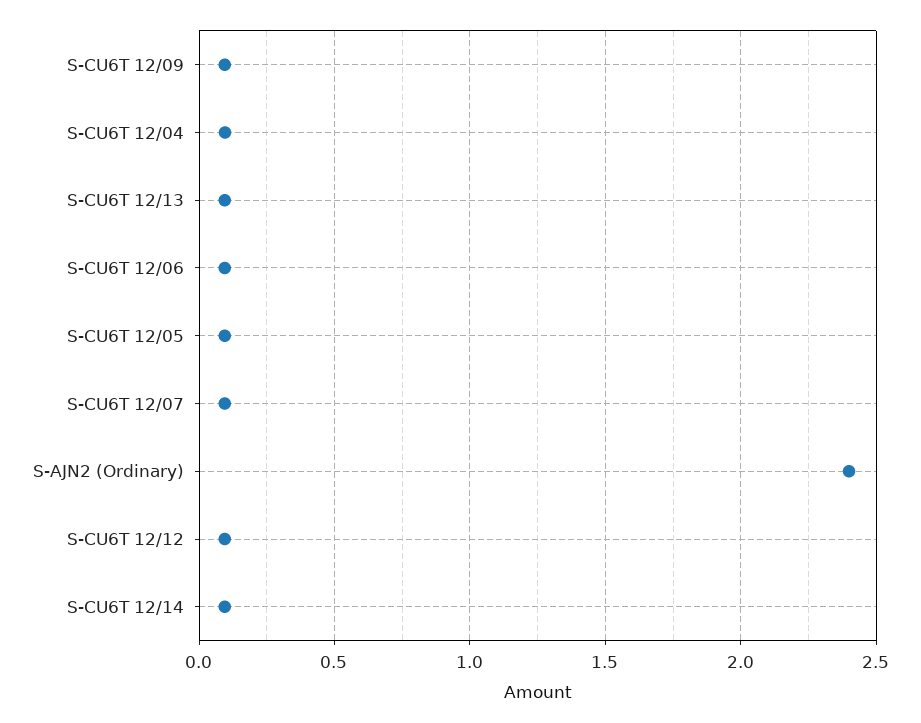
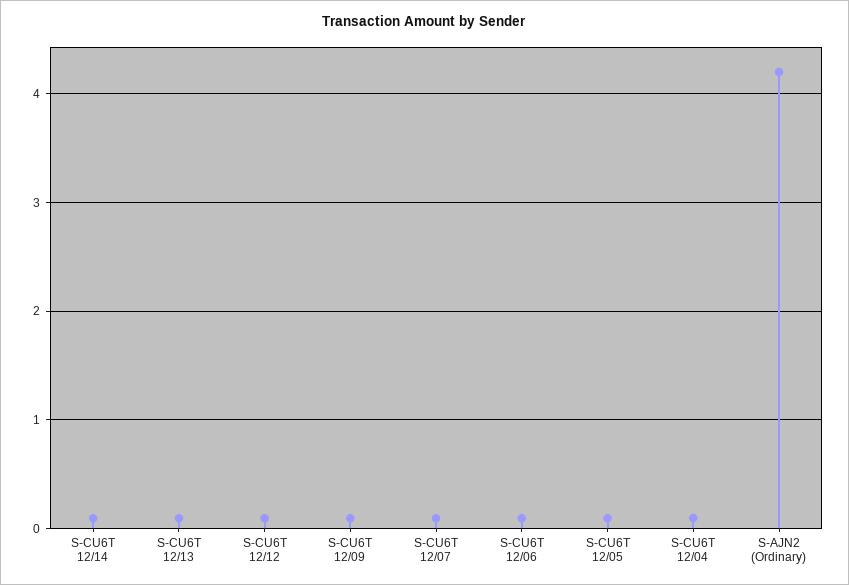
S-AJN2 (Ordinary): 2.4 -> 4.2

